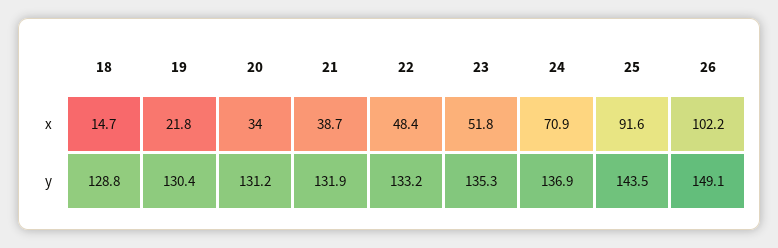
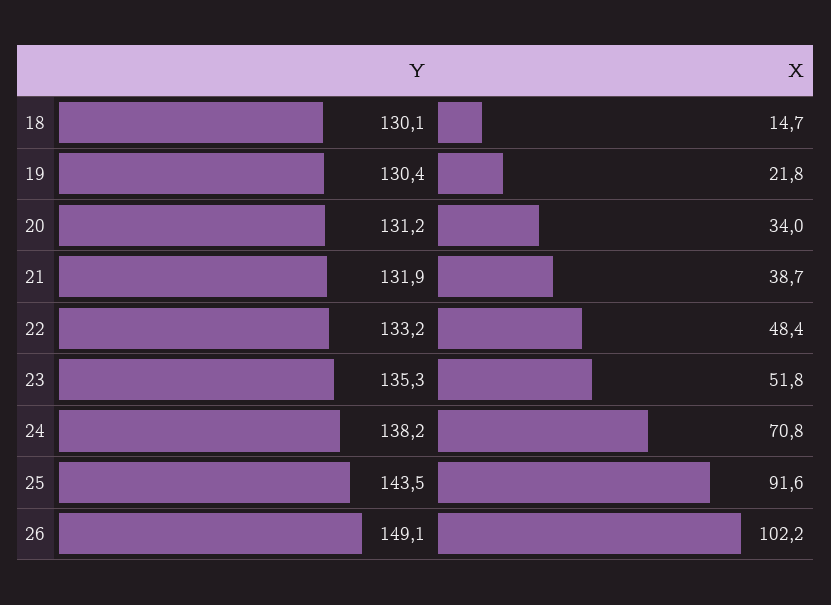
24, x: 70.9 -> 70.8
18, y: 128.8 -> 130.1
24, y: 136.9 -> 138.2

